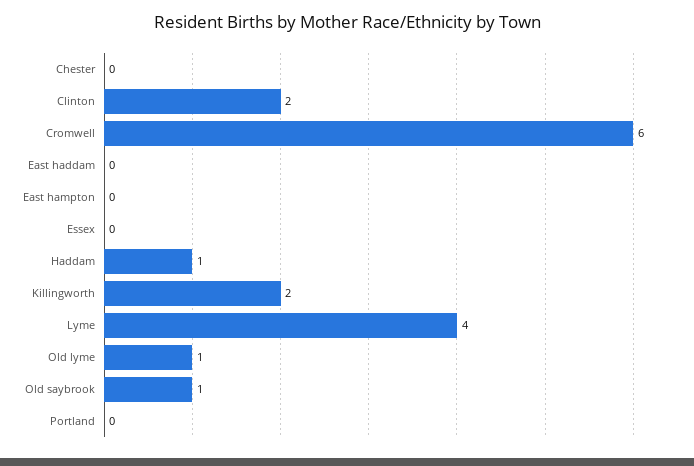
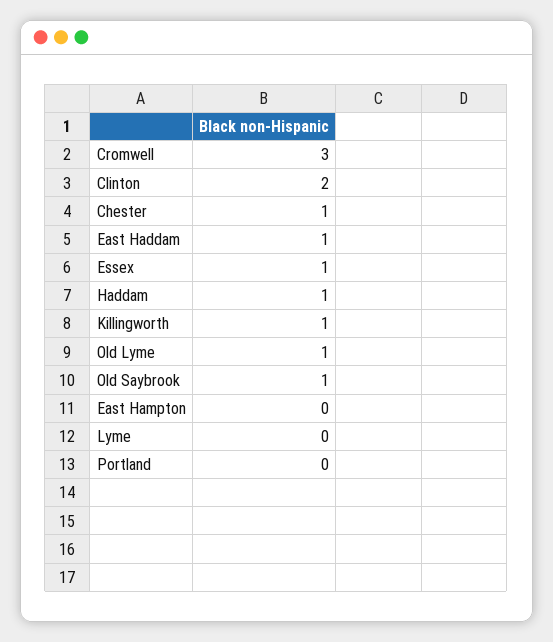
Chester: 0 -> 1
Cromwell: 6 -> 3
East haddam: 0 -> 1
Essex: 0 -> 1
Killingworth: 2 -> 1
Lyme: 4 -> 0

